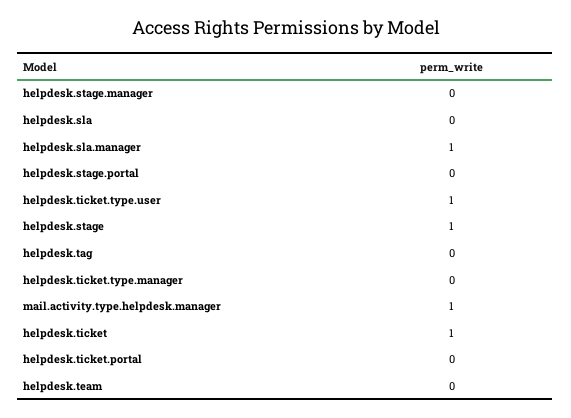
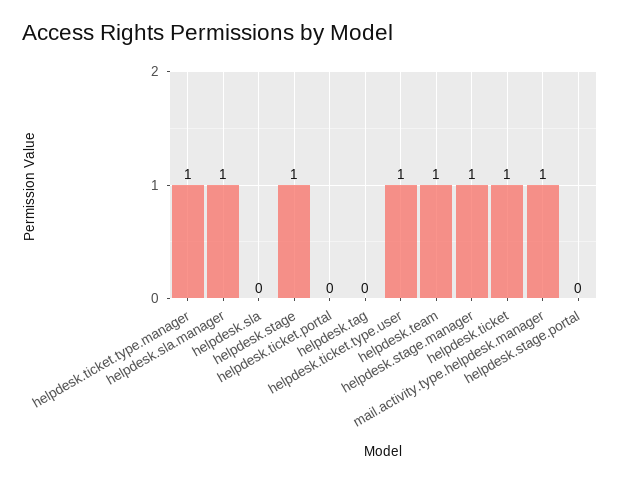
helpdesk.stage.manager: 0 -> 1
helpdesk.ticket.type.manager: 0 -> 1
helpdesk.team: 0 -> 1

